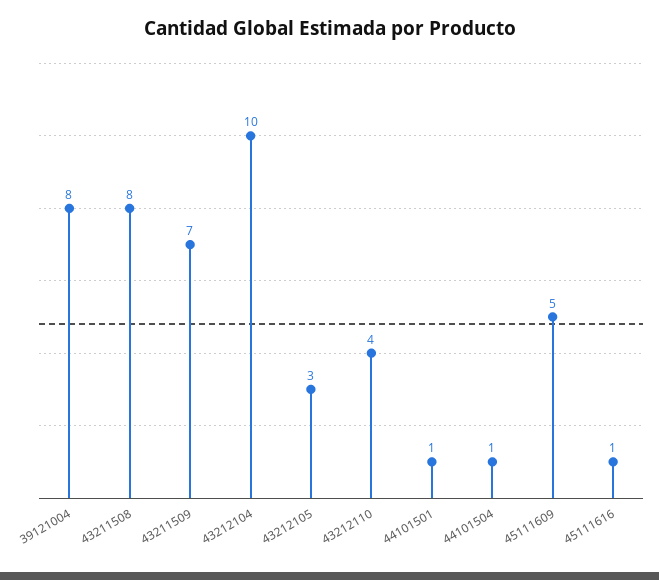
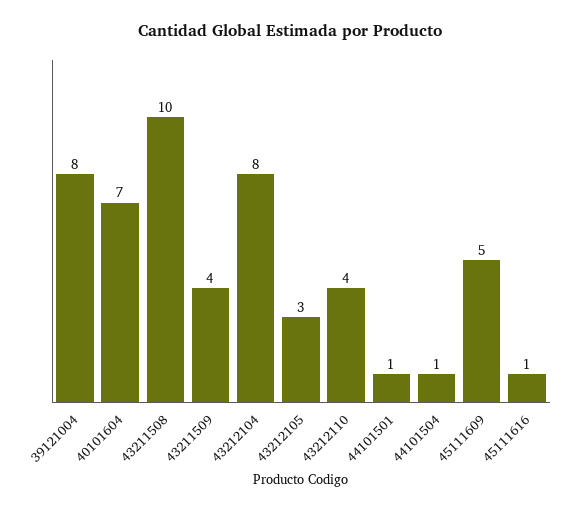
43211508: 8 -> 10
43211509: 7 -> 4
43212104: 10 -> 8
40101604: none -> 7

